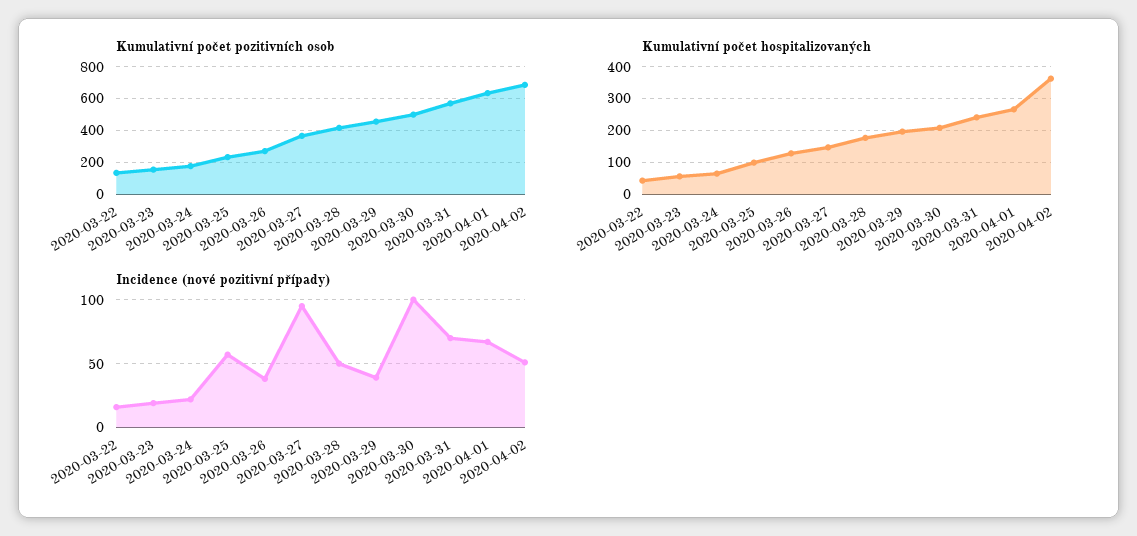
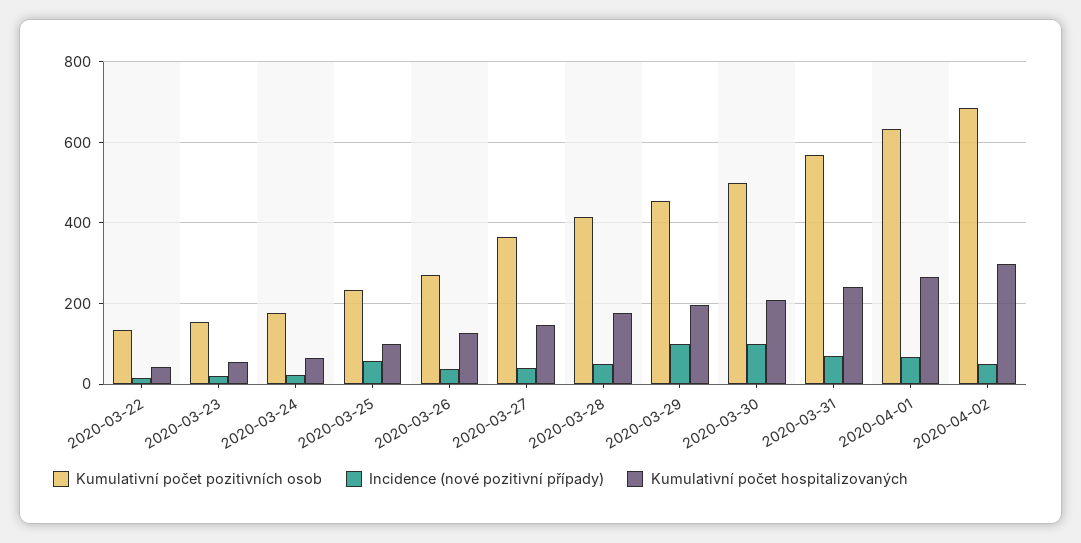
Kumulativní počet hospitalizovaných, 2020-04-02: 360 -> 300
Incidence (nové pozitivní případy), 2020-03-27: 95 -> 40
Incidence (nové pozitivní případy), 2020-03-29: 40 -> 100

